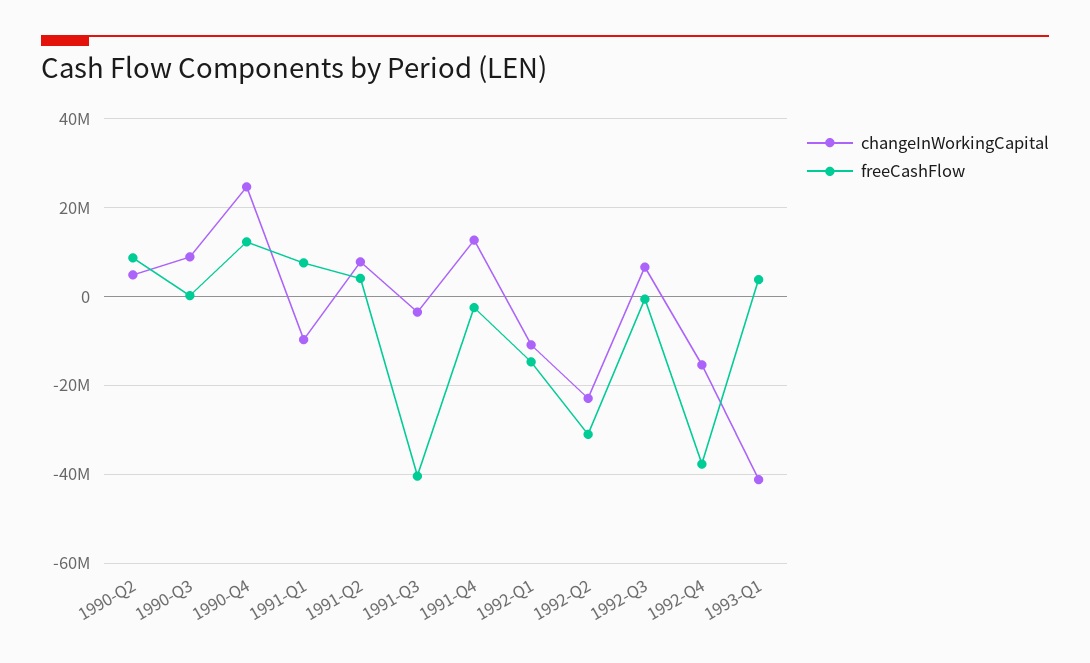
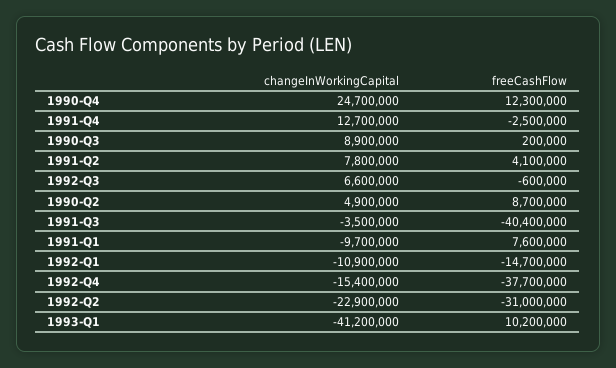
freeCashFlow, 1993-Q1: 4000000 -> 10200000

